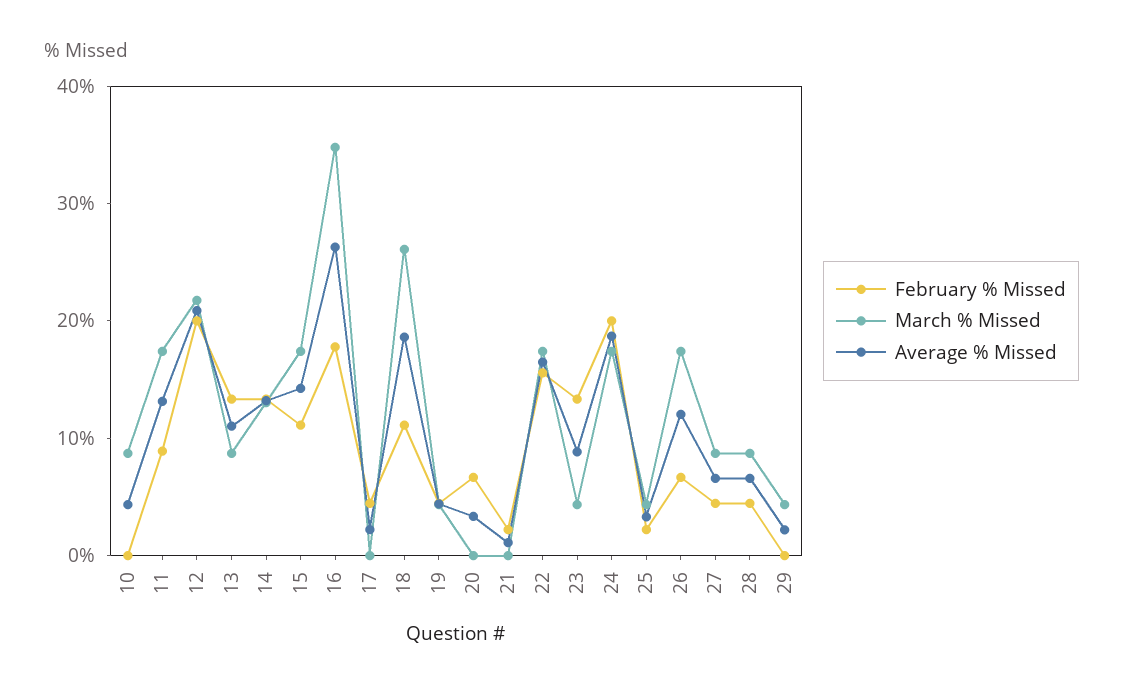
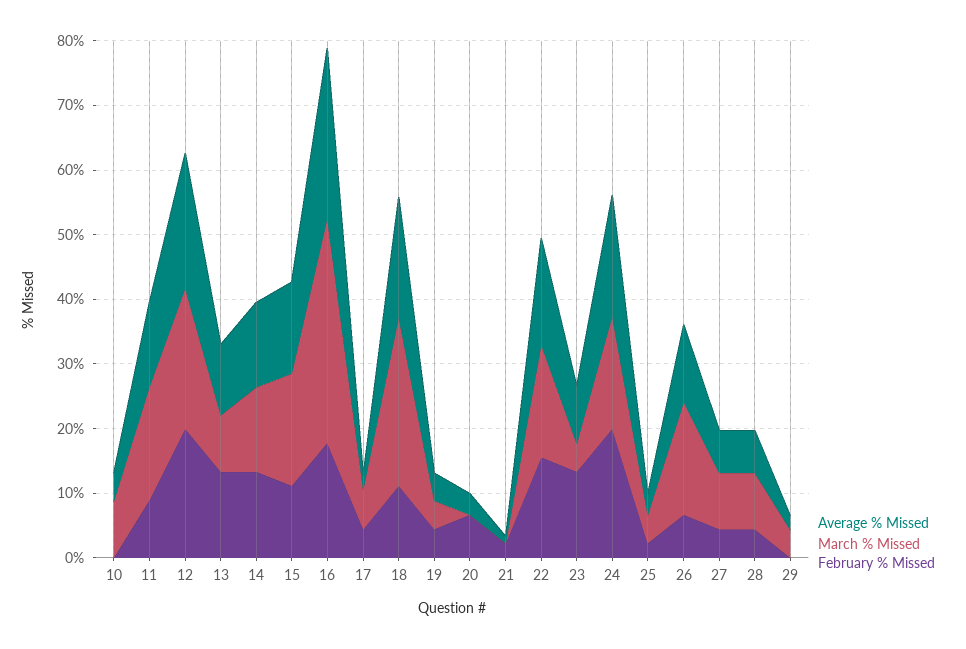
March % Missed, 17: 0 -> 6

